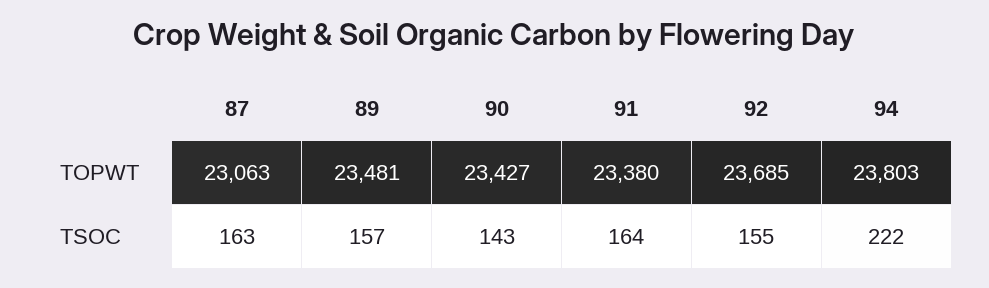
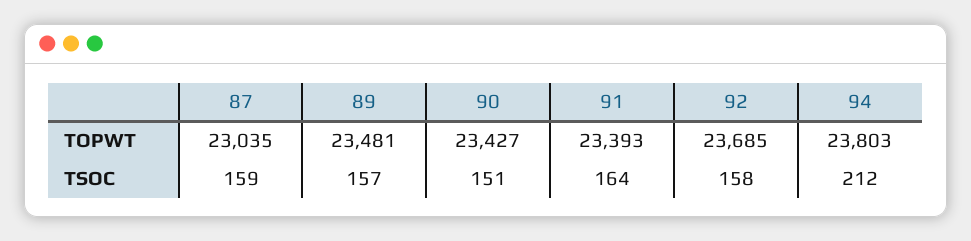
87, TOPWT: 23063 -> 23035
91, TOPWT: 23380 -> 23393
87, TSOC: 163 -> 159
90, TSOC: 143 -> 151
92, TSOC: 155 -> 158
94, TSOC: 222 -> 212

